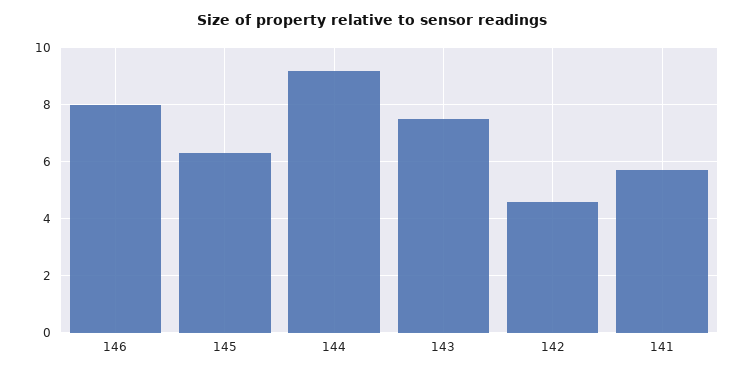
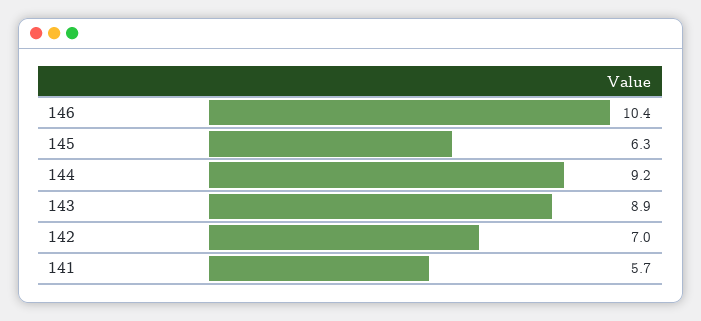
146: 8 -> 10.4
143: 7.5 -> 8.9
142: 4.5 -> 7

